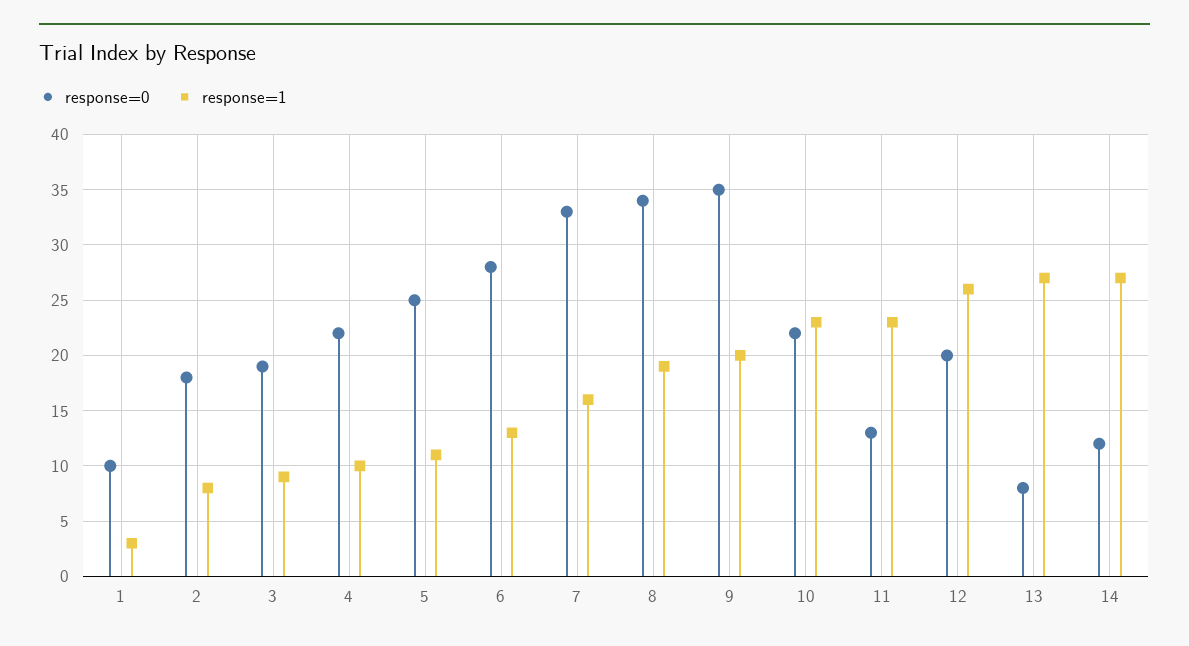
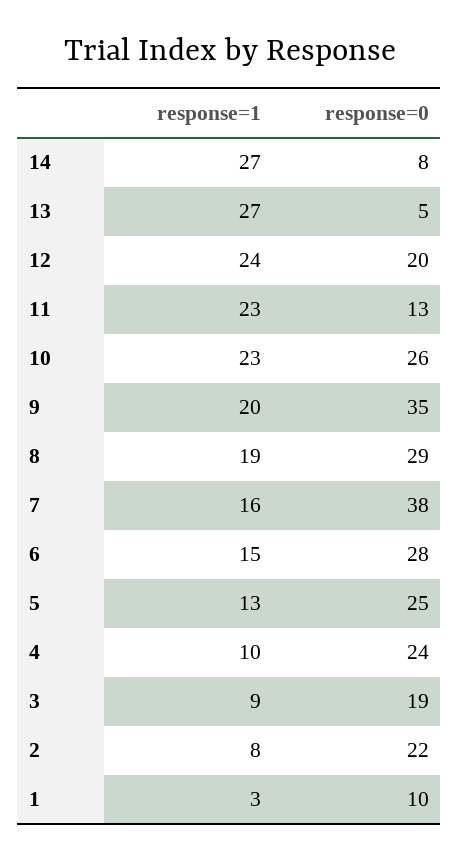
response=0, 2: 18 -> 22
response=0, 4: 22 -> 24
response=1, 5: 11 -> 13
response=1, 6: 13 -> 15
response=0, 7: 33 -> 38
response=0, 8: 34 -> 29
response=0, 10: 22 -> 26
response=1, 12: 26 -> 24
response=0, 13: 8 -> 5
response=0, 14: 12 -> 8

